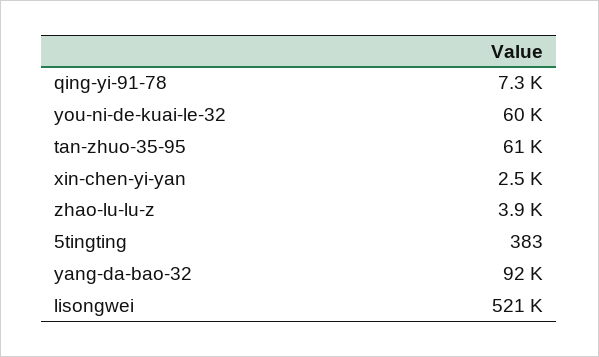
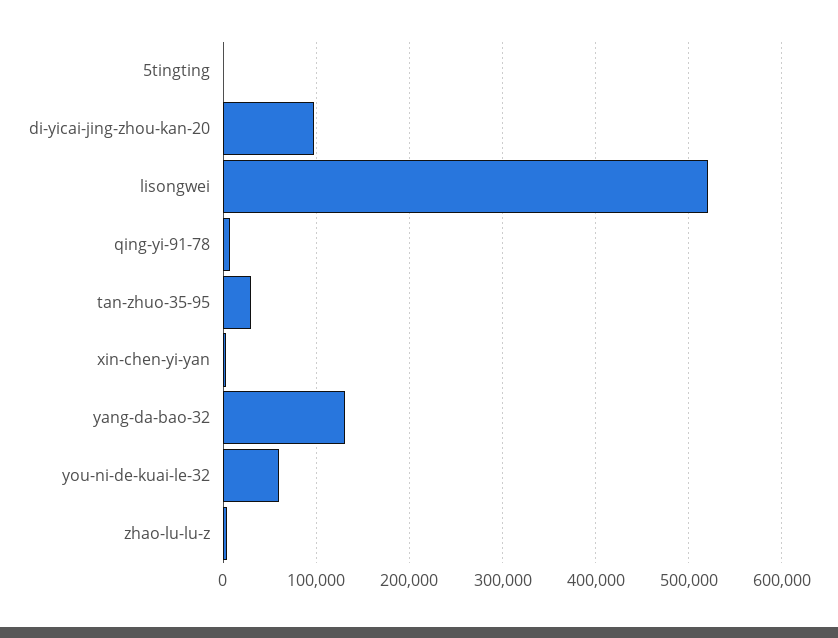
tan-zhuo-35-95: 61000 -> 30000
yang-da-bao-32: 92000 -> 130000
di-yicai-jing-zhou-kan-20: none -> 100000

